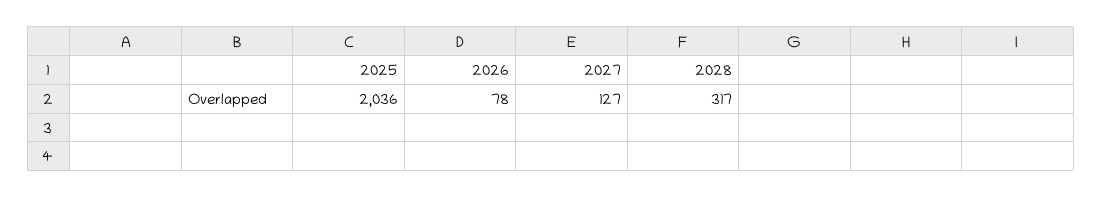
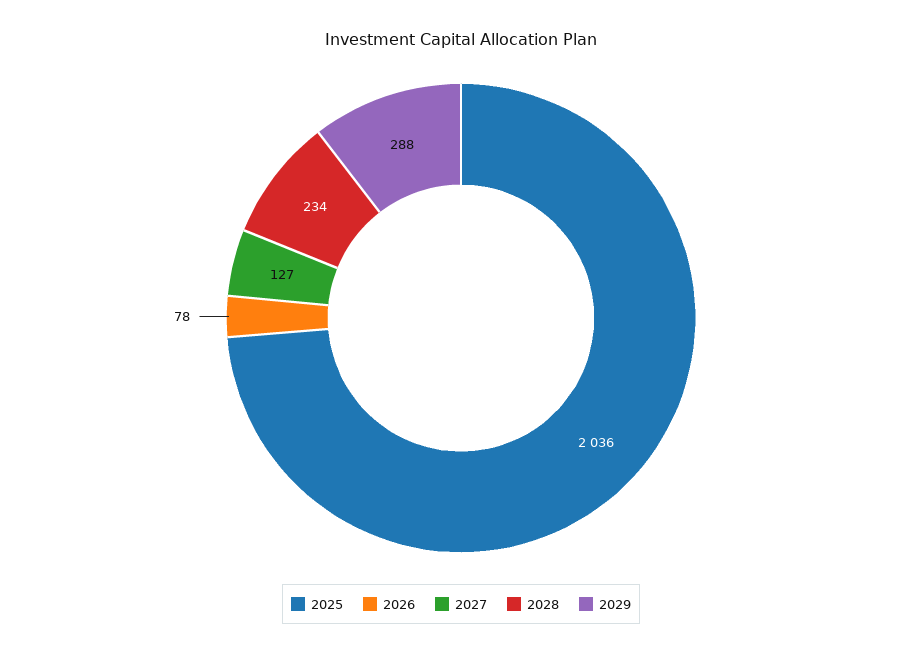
2028: 317 -> 234
2029: none -> 288

